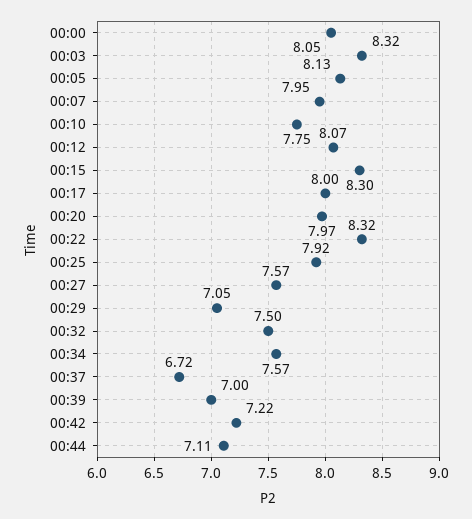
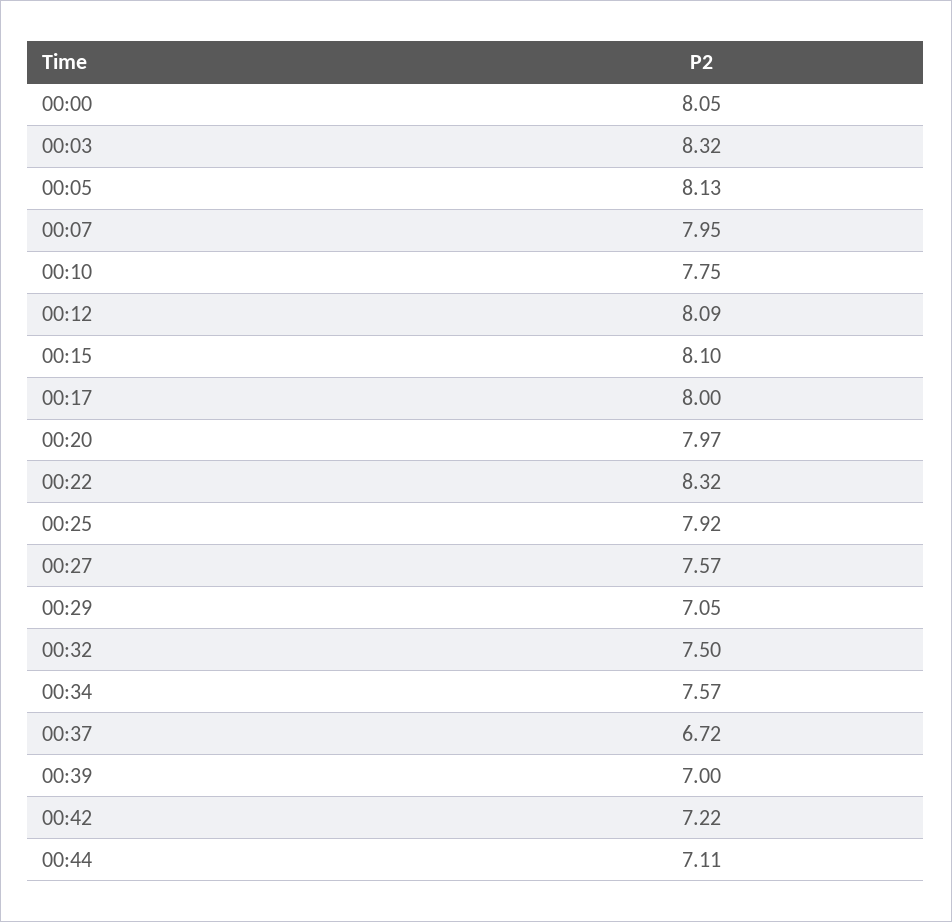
00:12: 8.07 -> 8.09
00:15: 8.3 -> 8.1

